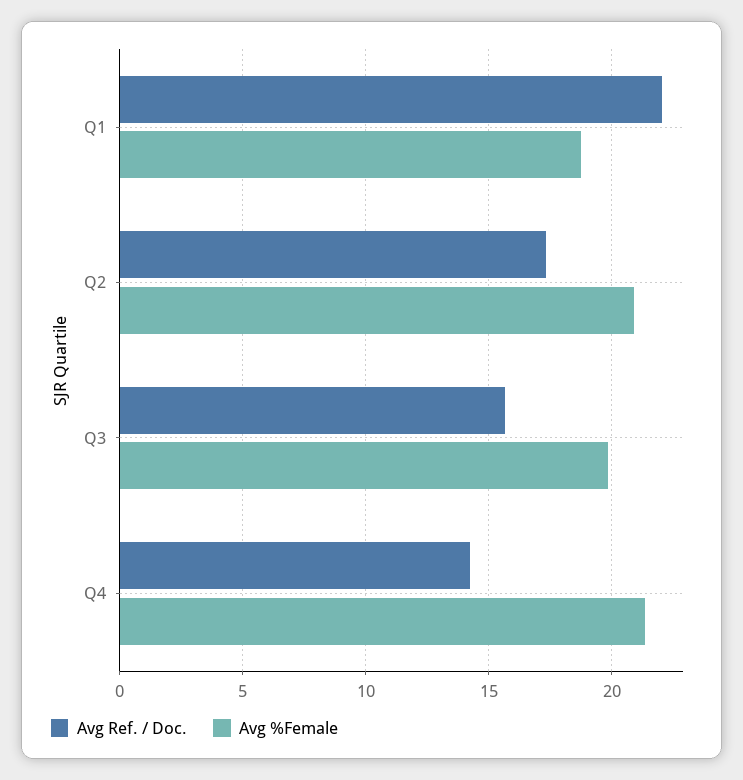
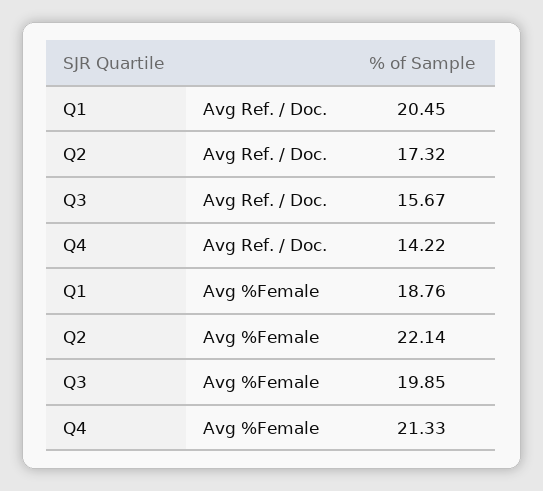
Avg Ref. / Doc., Q1: 22 -> 20.45
Avg %Female, Q2: 21 -> 22.14

